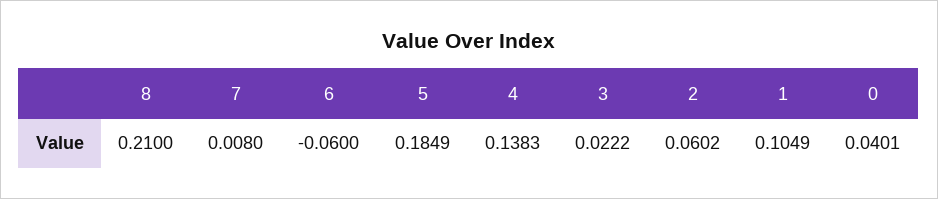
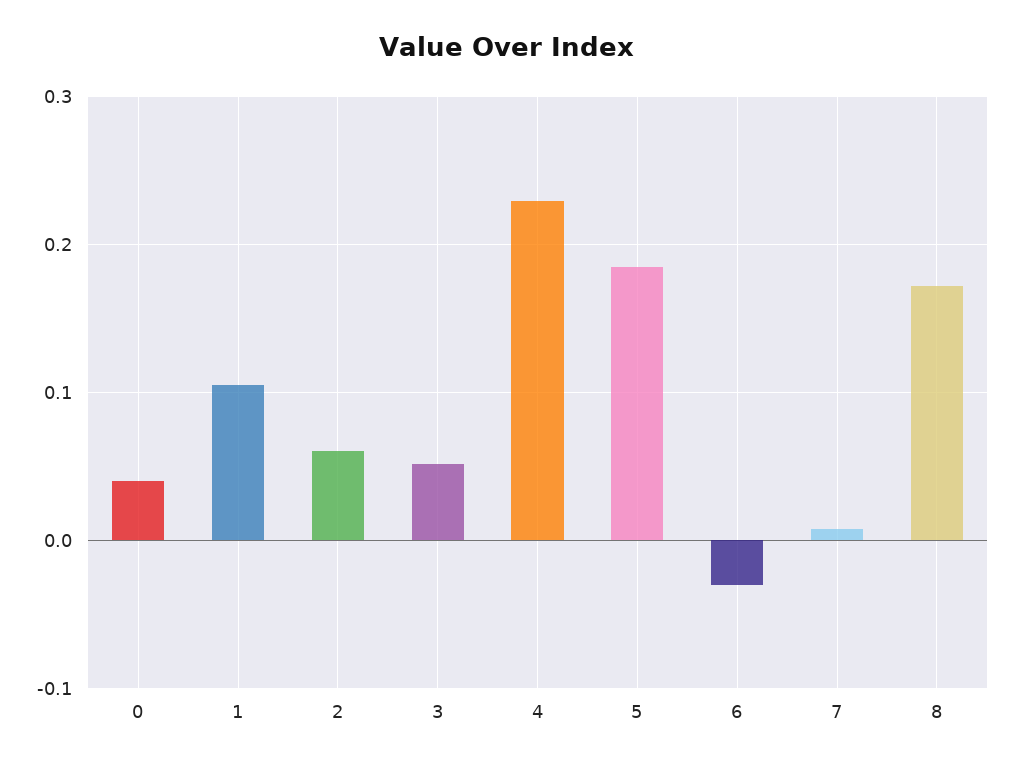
8: 0.21 -> 0.17
6: -0.06 -> -0.03
4: 0.1383 -> 0.23
3: 0.0222 -> 0.05

